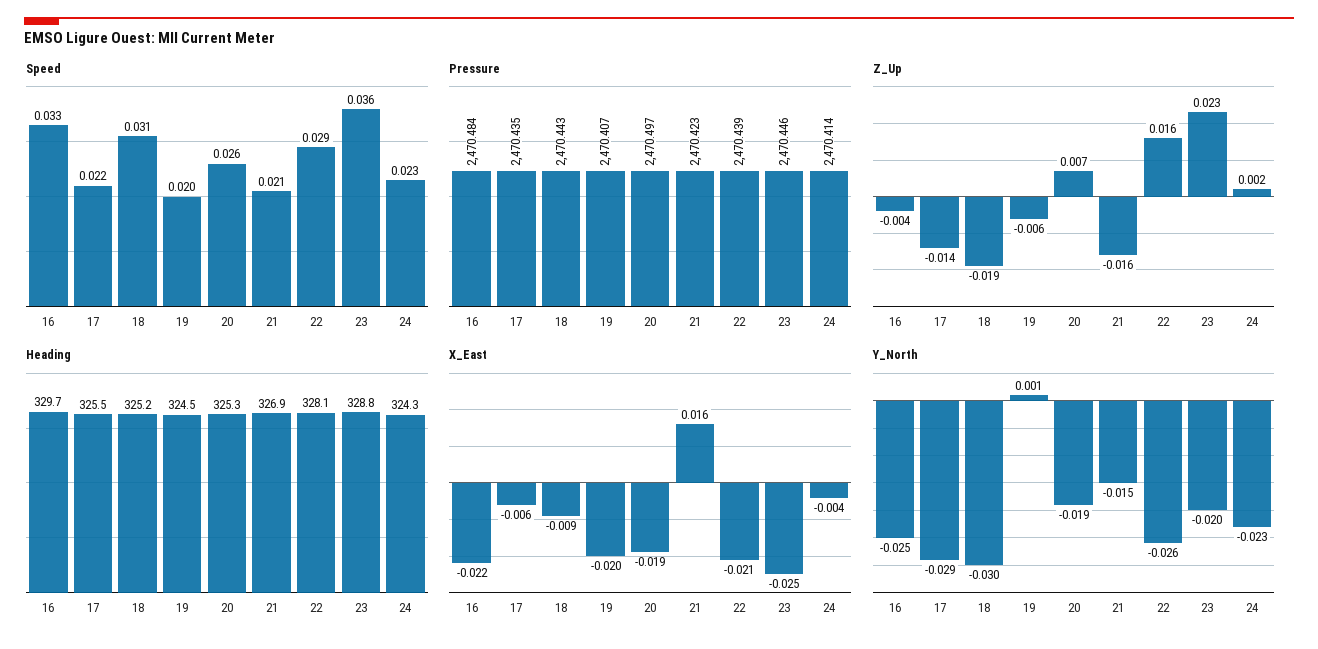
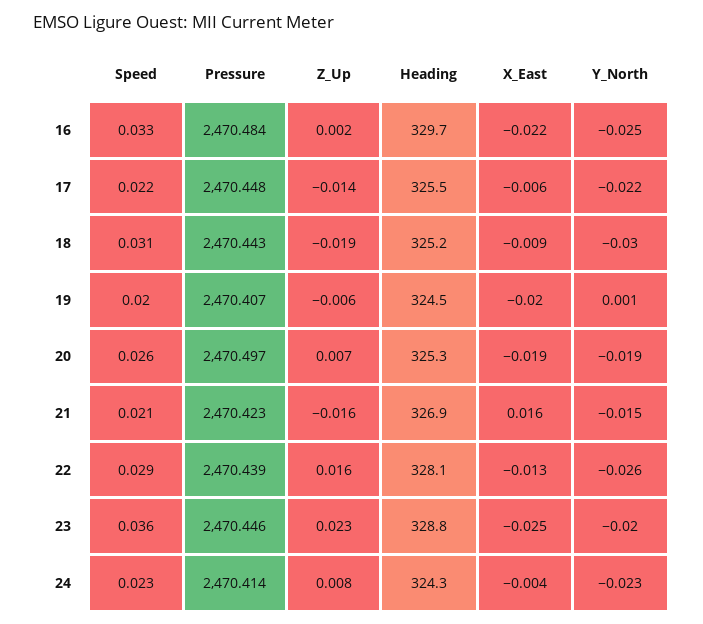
Pressure, 17: 2470.435 -> 2470.448
Z_Up, 16: -0.004 -> 0.002
Z_Up, 24: 0.002 -> 0.008
X_East, 22: -0.021 -> -0.013
Y_North, 17: -0.029 -> -0.022

